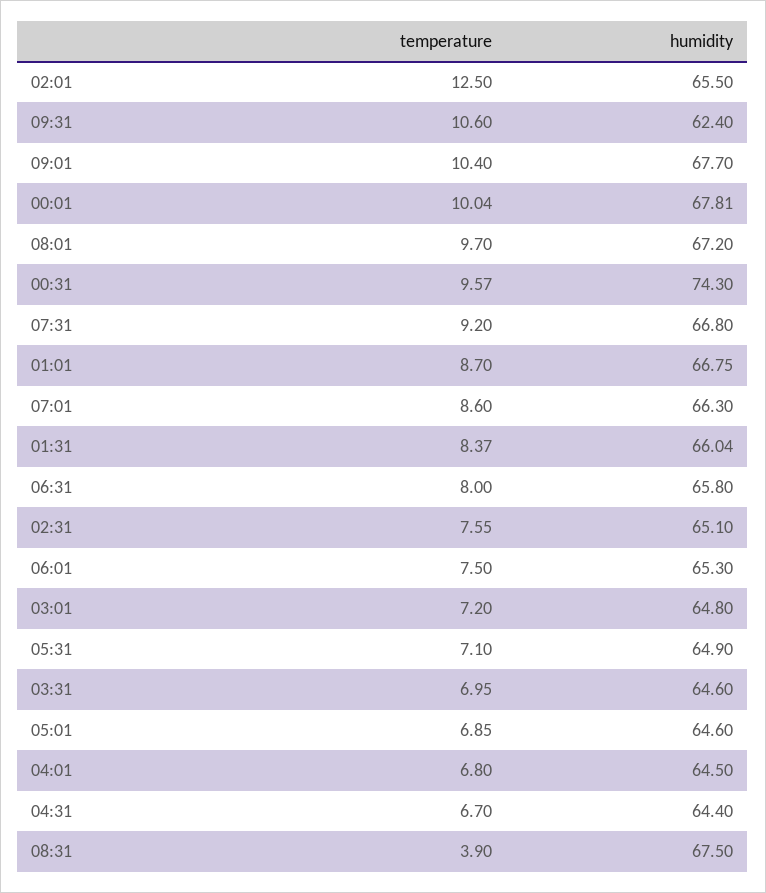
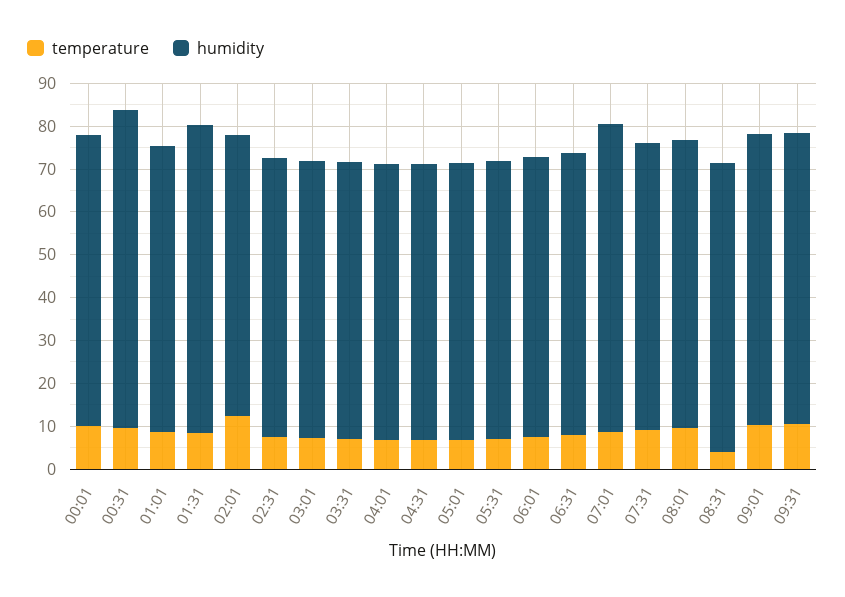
humidity, 09:31: 62.4 -> 68
humidity, 07:01: 66.3 -> 72
humidity, 01:31: 66.04 -> 72

